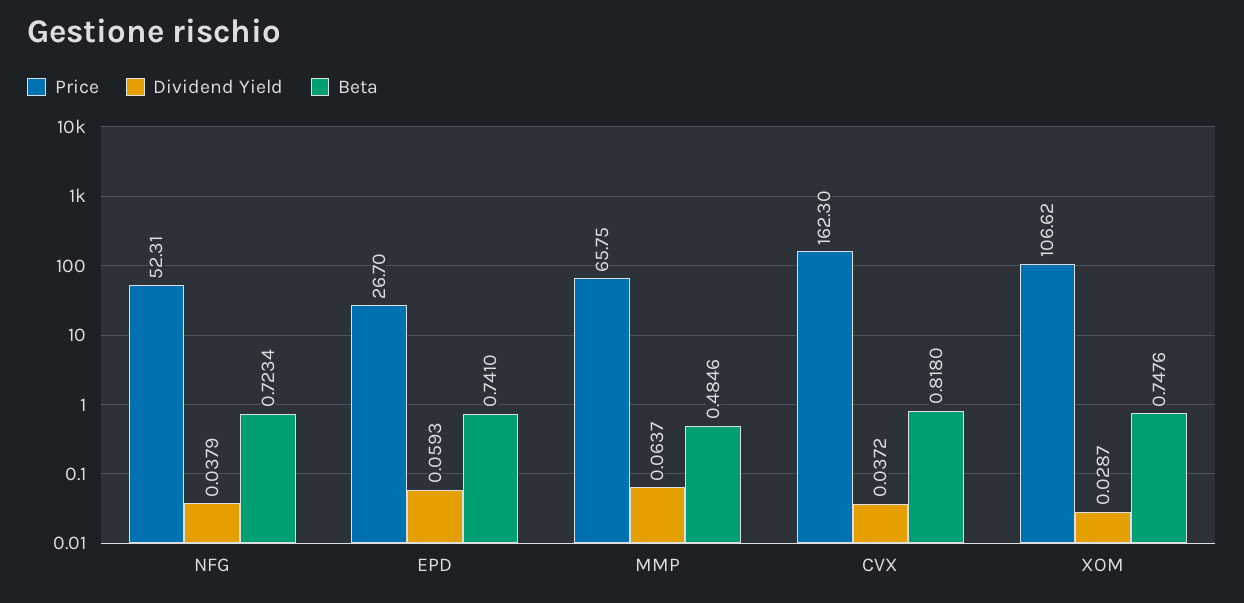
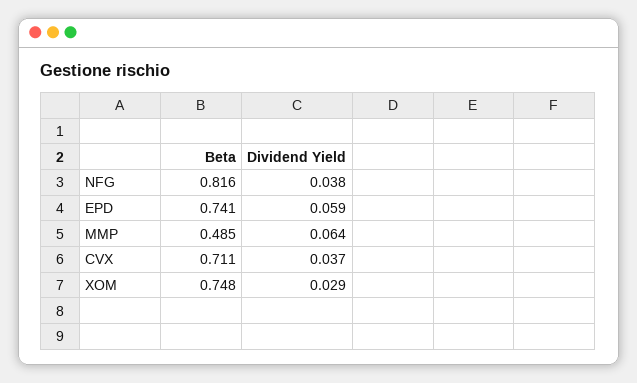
Price, NFG: 52.31 -> none
Beta, NFG: 0.7234 -> 0.816
Price, EPD: 26.7 -> none
Price, MMP: 65.75 -> none
Price, CVX: 162.3 -> none
Beta, CVX: 0.818 -> 0.711
Price, XOM: 106.62 -> none

